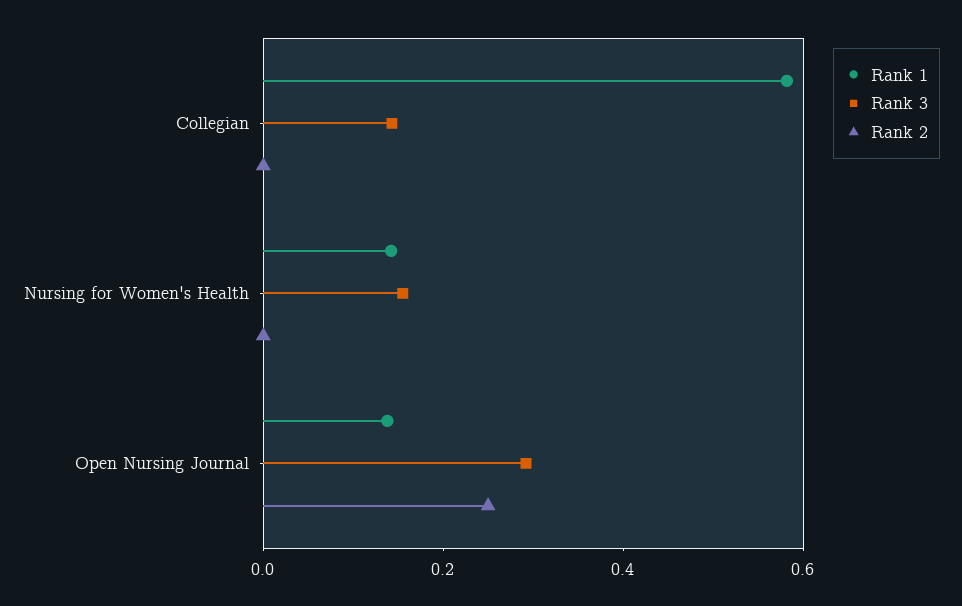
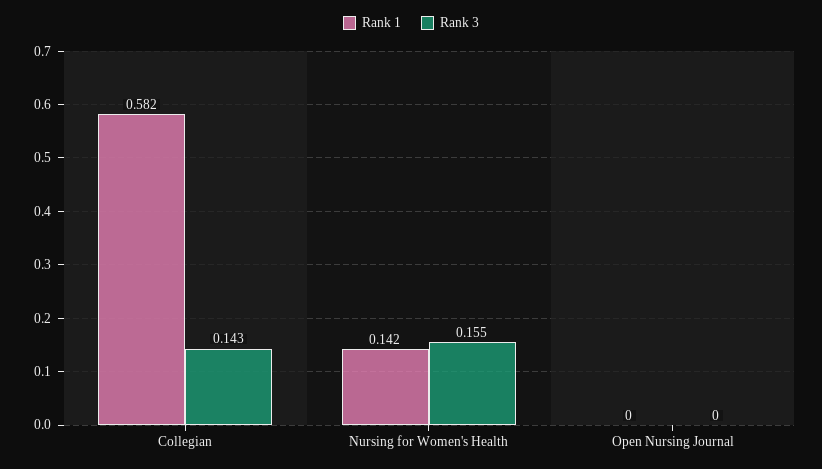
Rank 2, Collegian: 0 -> none
Rank 2, Nursing for Women's Health: 0 -> none
Rank 1, Open Nursing Journal: 0.15 -> 0
Rank 3, Open Nursing Journal: 0.3 -> 0
Rank 2, Open Nursing Journal: 0.25 -> none

